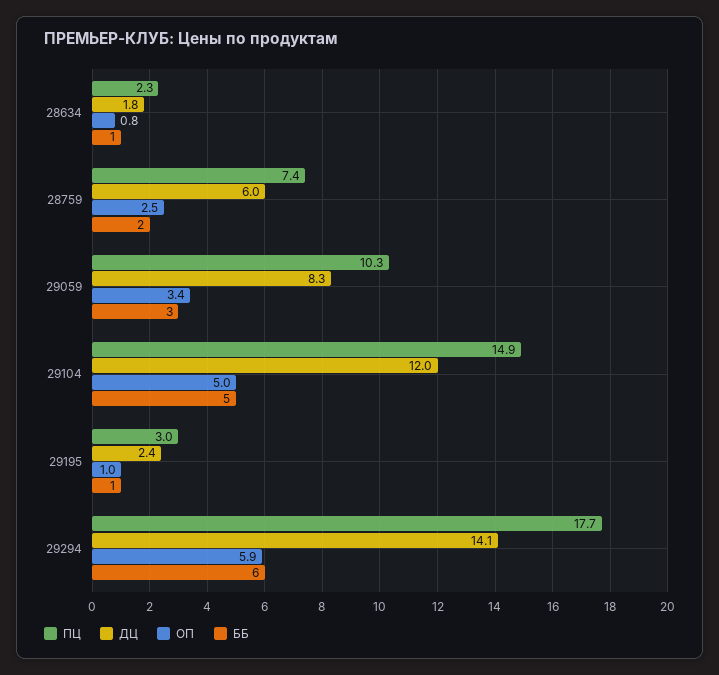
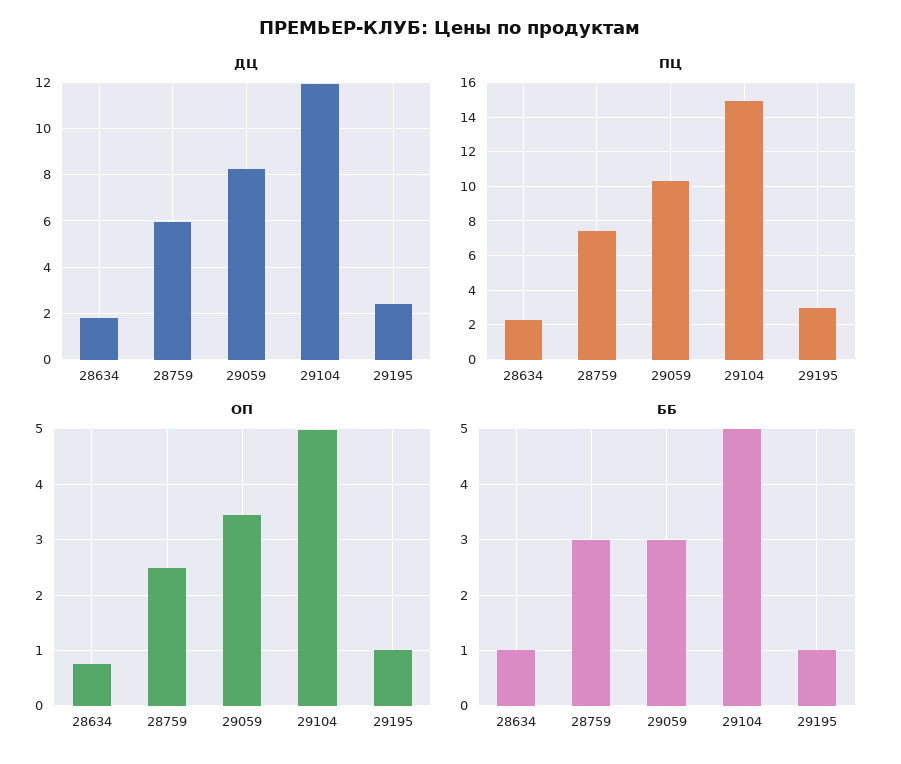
ББ, 28759: 2 -> 3
ПЦ, 29294: 17.7 -> none
ДЦ, 29294: 14.1 -> none
ОП, 29294: 5.9 -> none
ББ, 29294: 6 -> none

